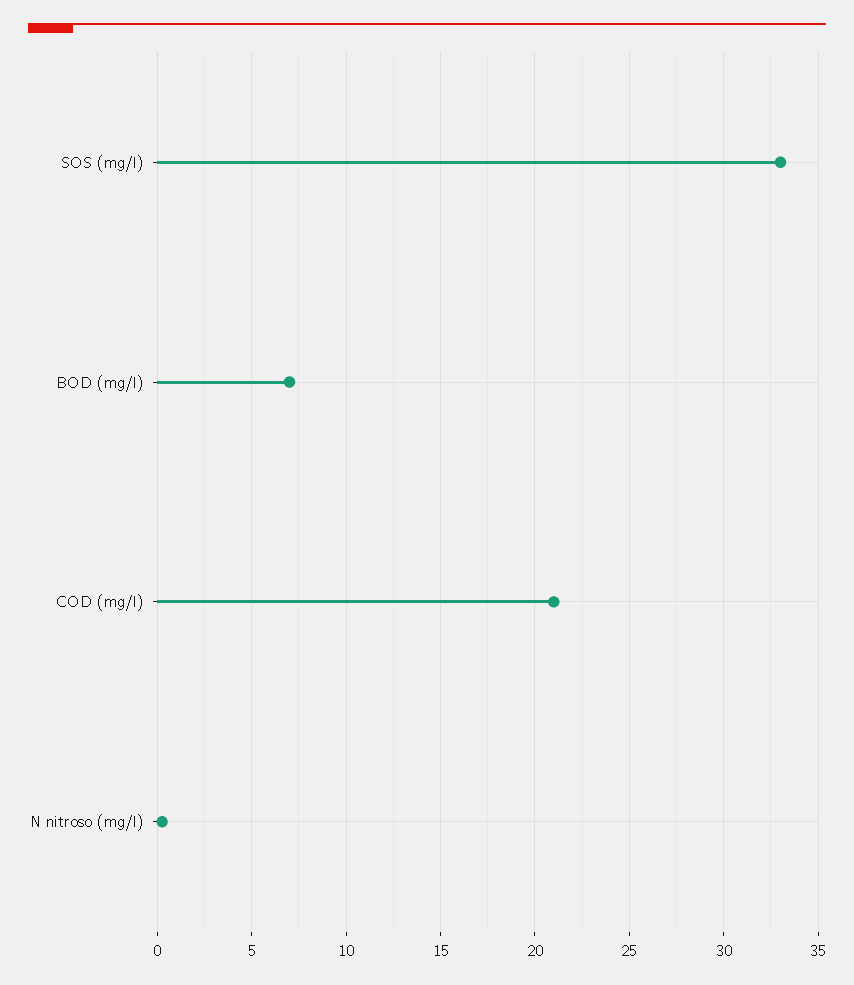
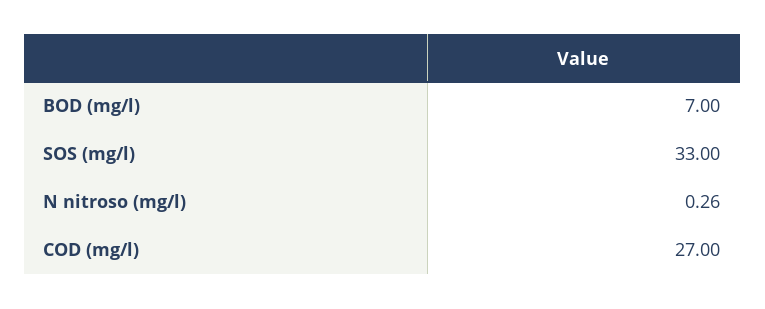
COD (mg/l): 21 -> 27

